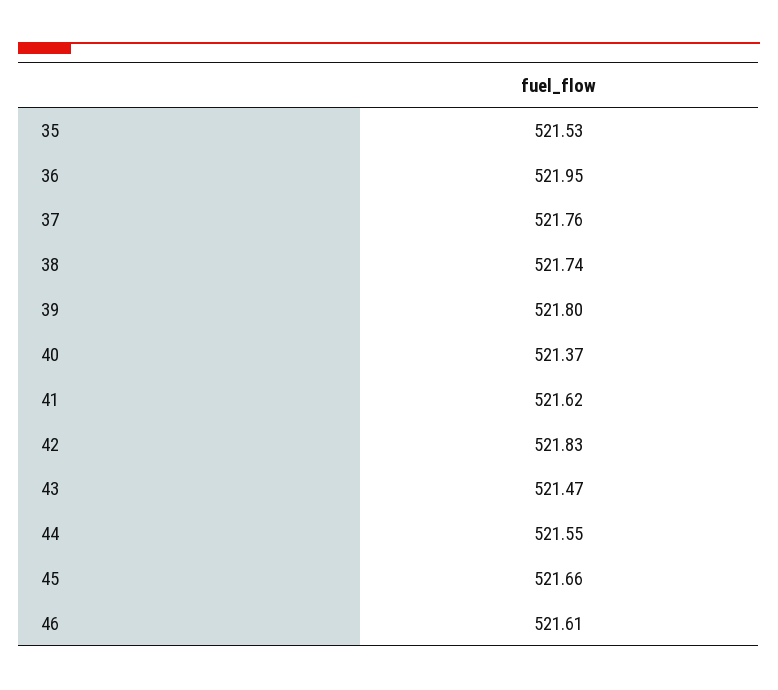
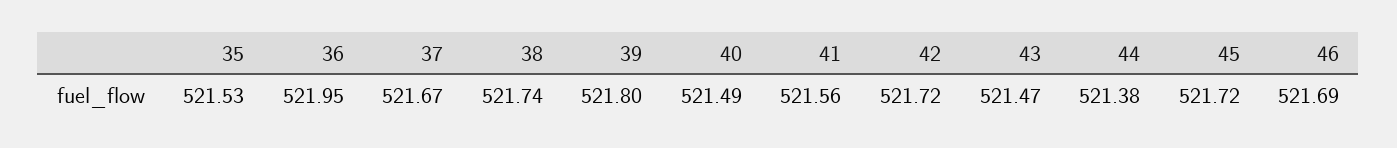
37: 521.76 -> 521.67
40: 521.37 -> 521.49
41: 521.62 -> 521.56
42: 521.83 -> 521.72
44: 521.55 -> 521.38
45: 521.66 -> 521.72
46: 521.61 -> 521.69

